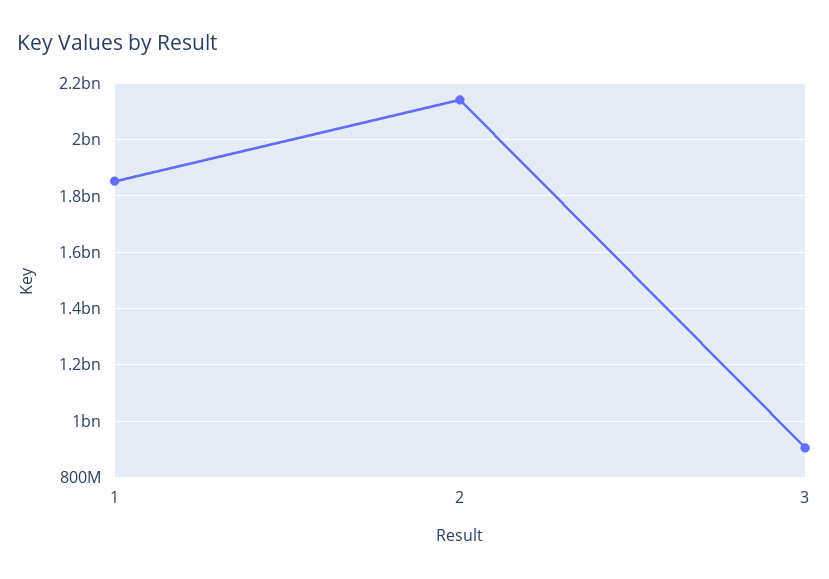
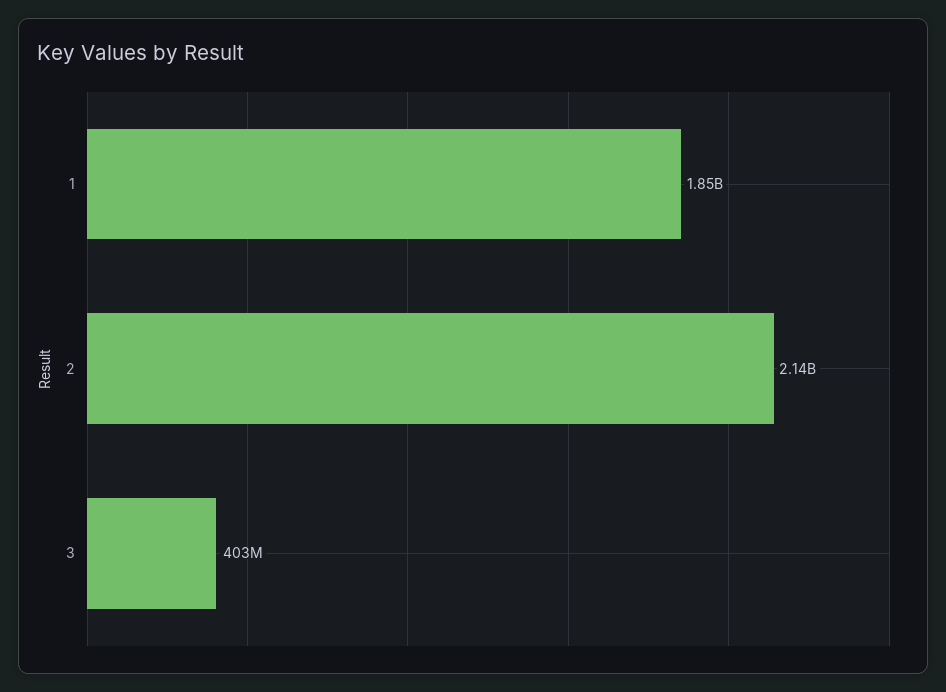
3: 900000000 -> 403000000

